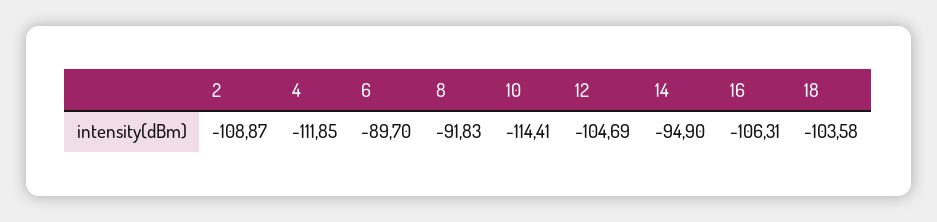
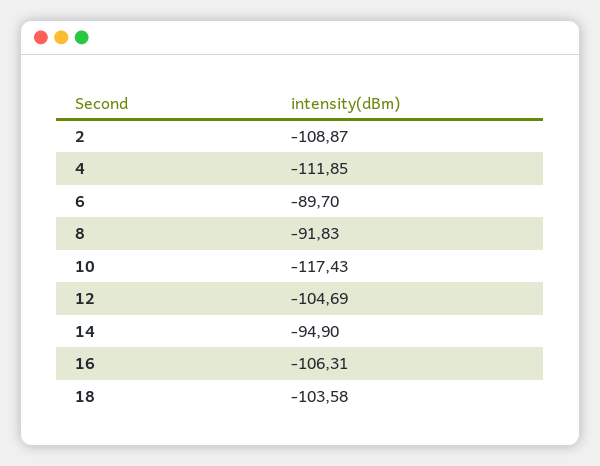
10: -114.41 -> -117.43

